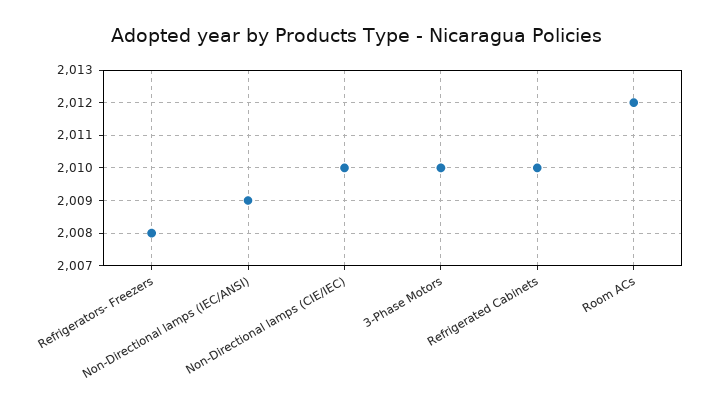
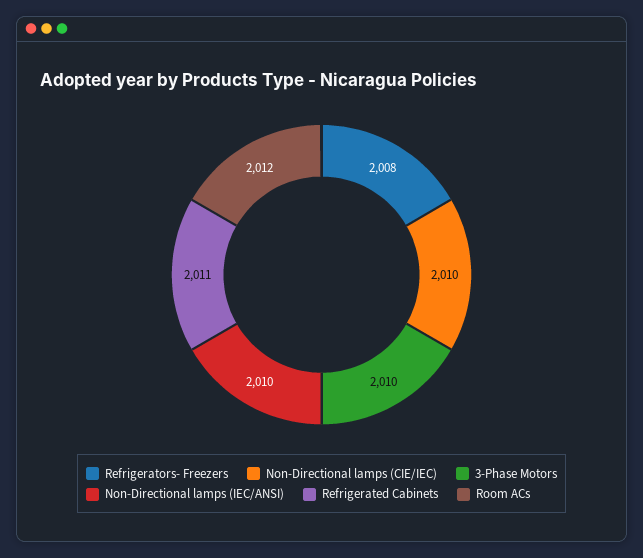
Non-Directional lamps (IEC/ANSI): 2009 -> 2010
Refrigerated Cabinets: 2010 -> 2011

